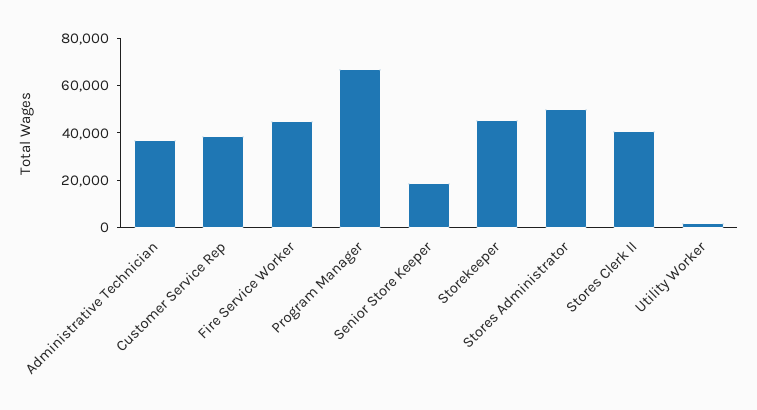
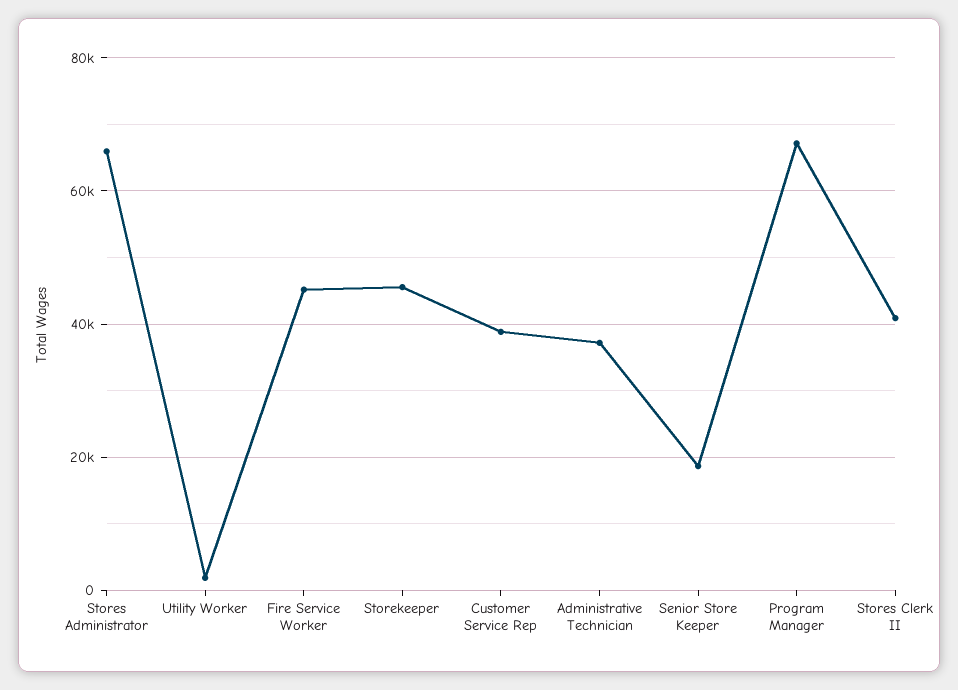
Stores Administrator: 50000 -> 66000

